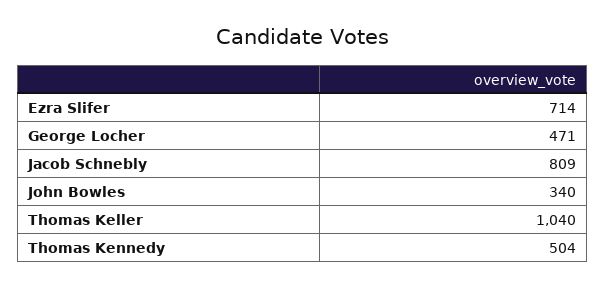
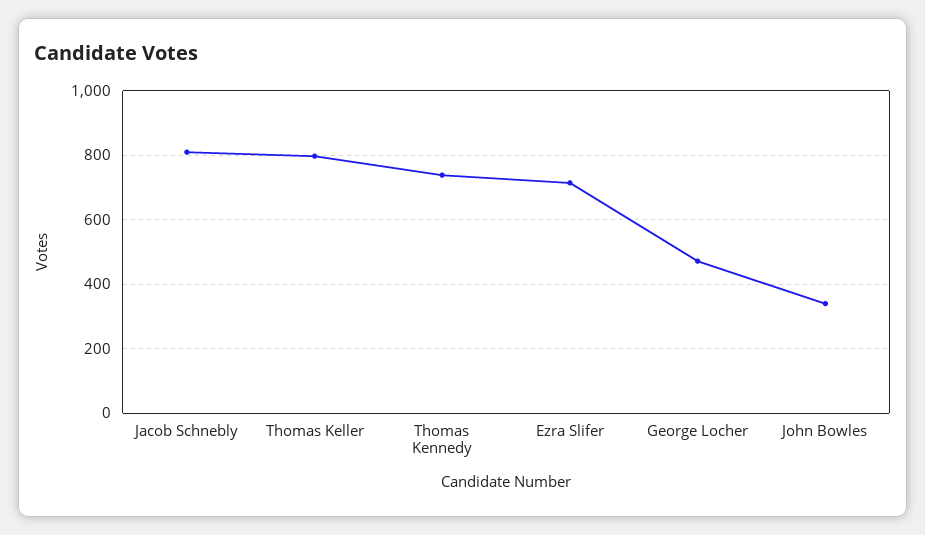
Thomas Keller: 1040 -> 800
Thomas Kennedy: 504 -> 740

